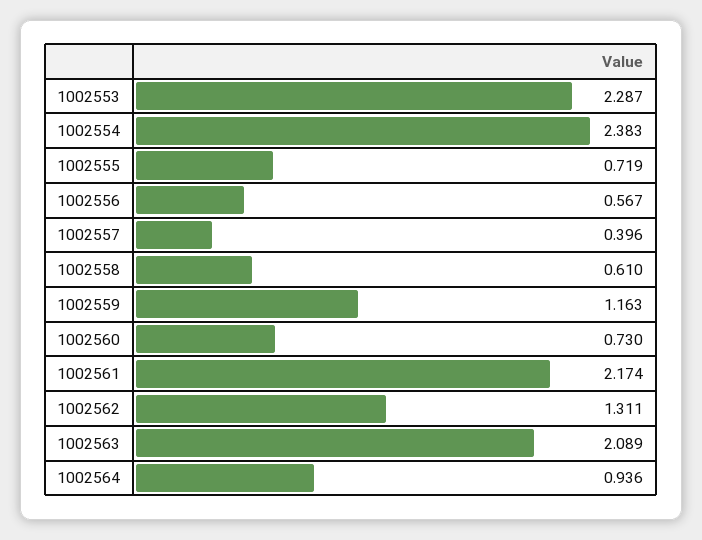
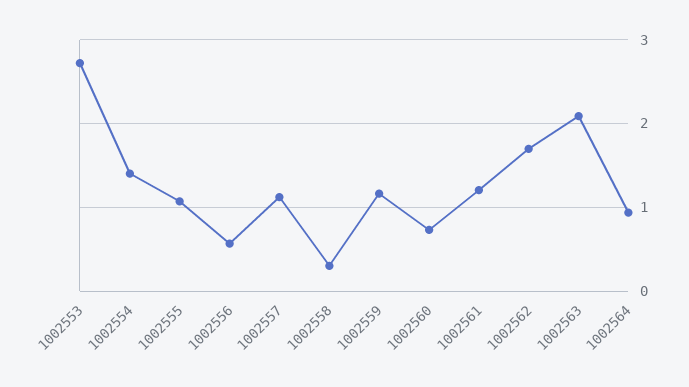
1002553: 2.287 -> 2.7
1002554: 2.383 -> 1.4
1002555: 0.719 -> 1.1
1002557: 0.396 -> 1.1
1002558: 0.61 -> 0.3
1002561: 2.174 -> 1.2
1002562: 1.311 -> 1.7

